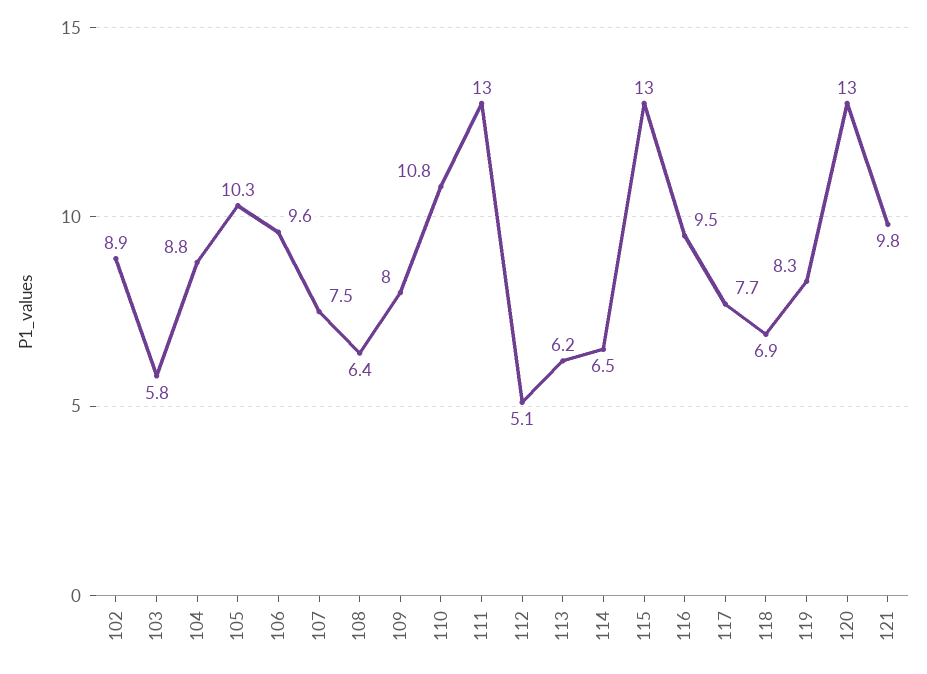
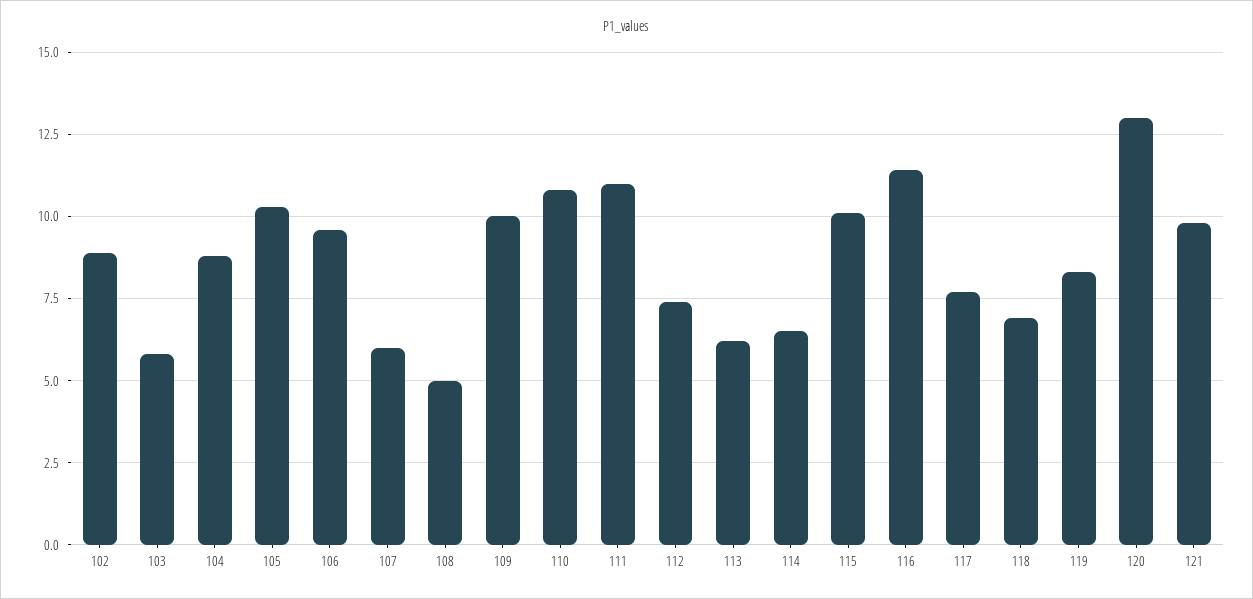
107: 7.5 -> 6
108: 6.4 -> 5
109: 8 -> 10
111: 13 -> 11
112: 5.1 -> 7.5
115: 13 -> 10
116: 9.5 -> 11.5

